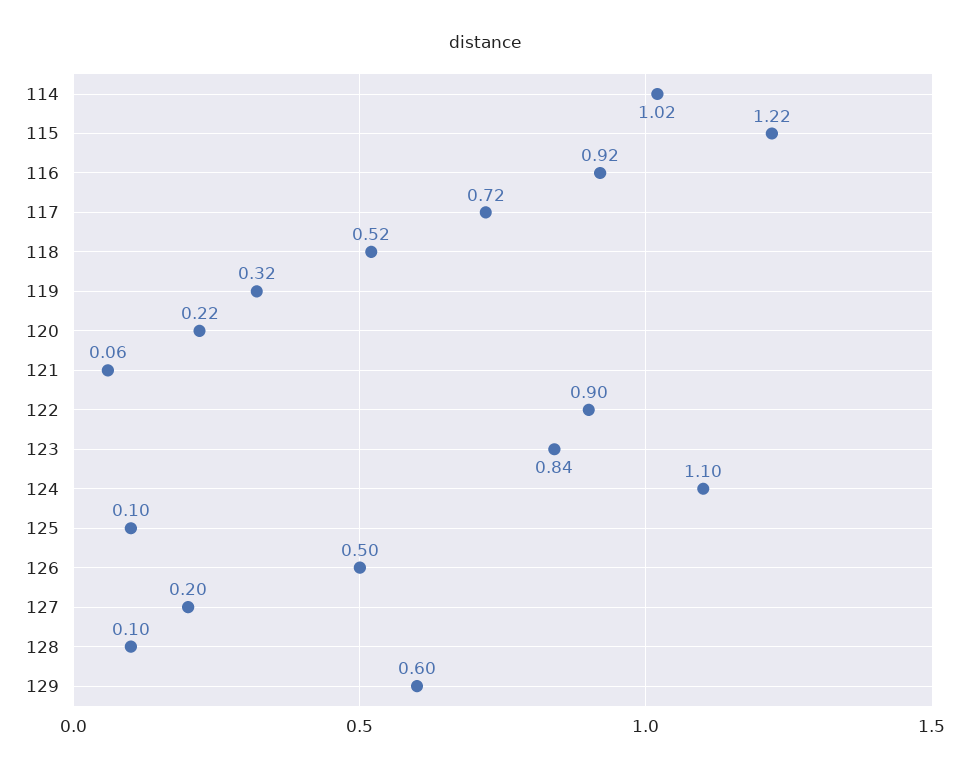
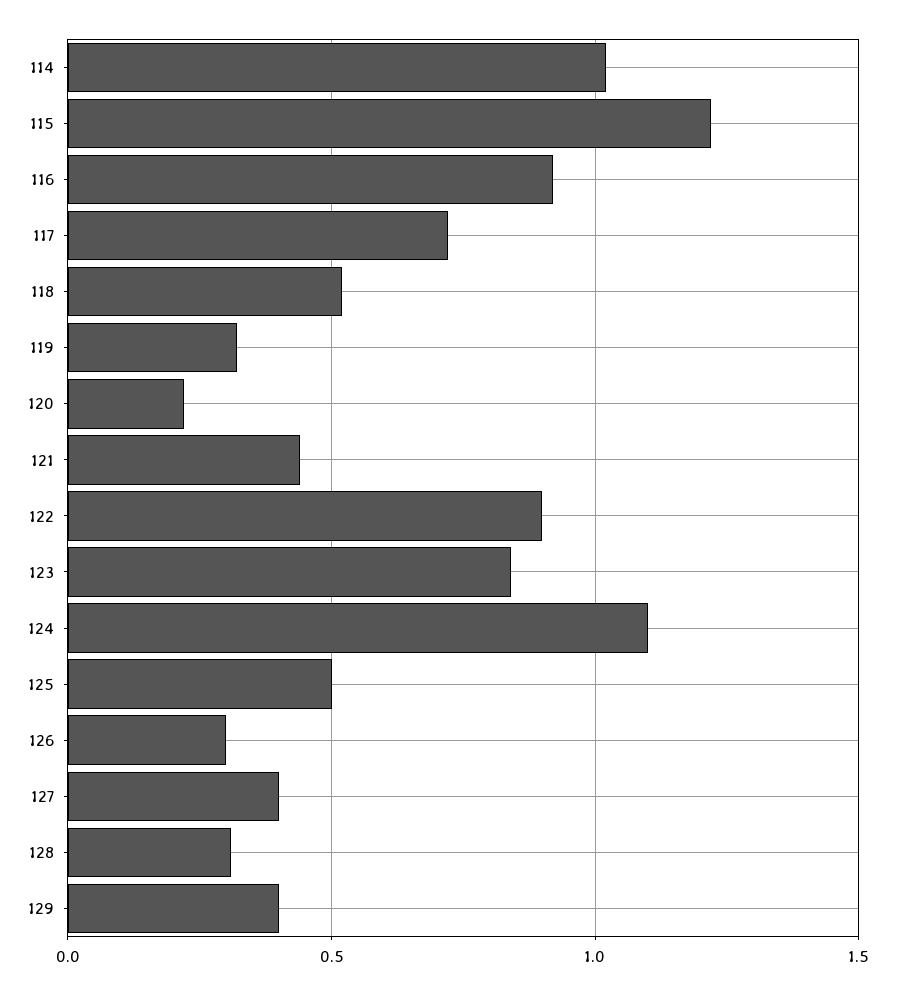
121: 0.06 -> 0.45
125: 0.1 -> 0.5
126: 0.5 -> 0.3
127: 0.2 -> 0.4
128: 0.1 -> 0.3
129: 0.6 -> 0.4

